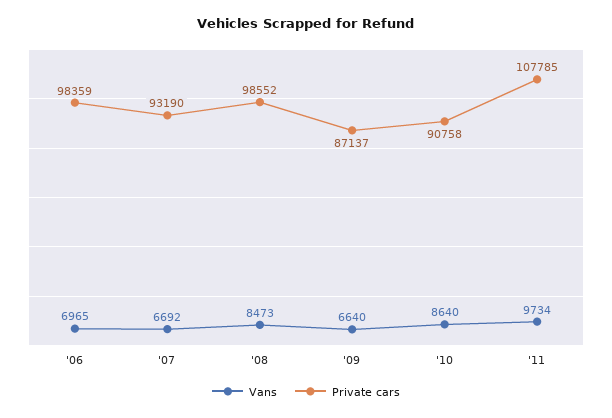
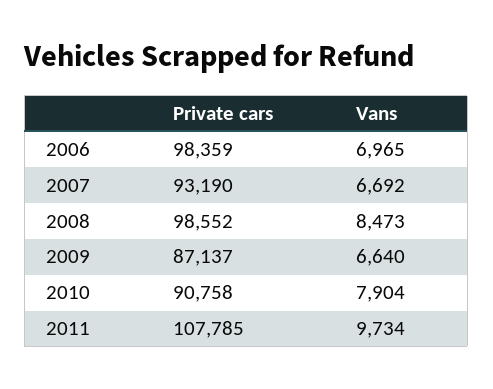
Vans, '10: 8640 -> 7904

